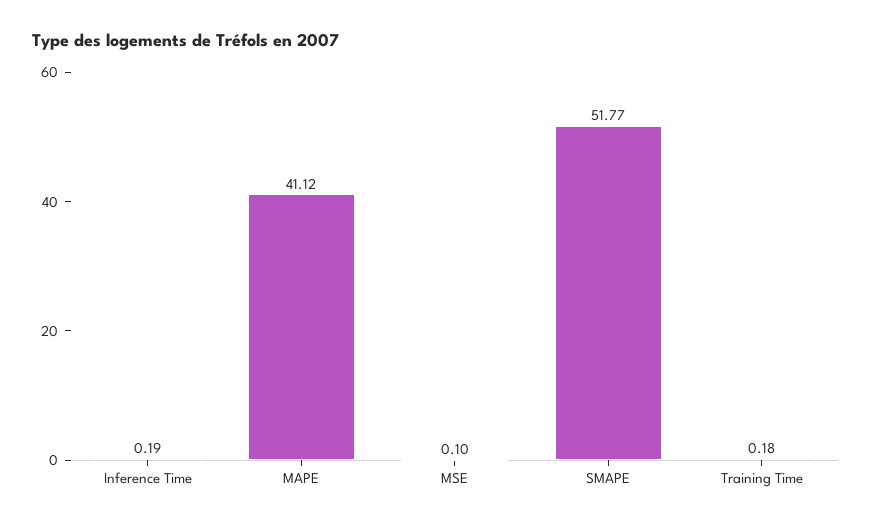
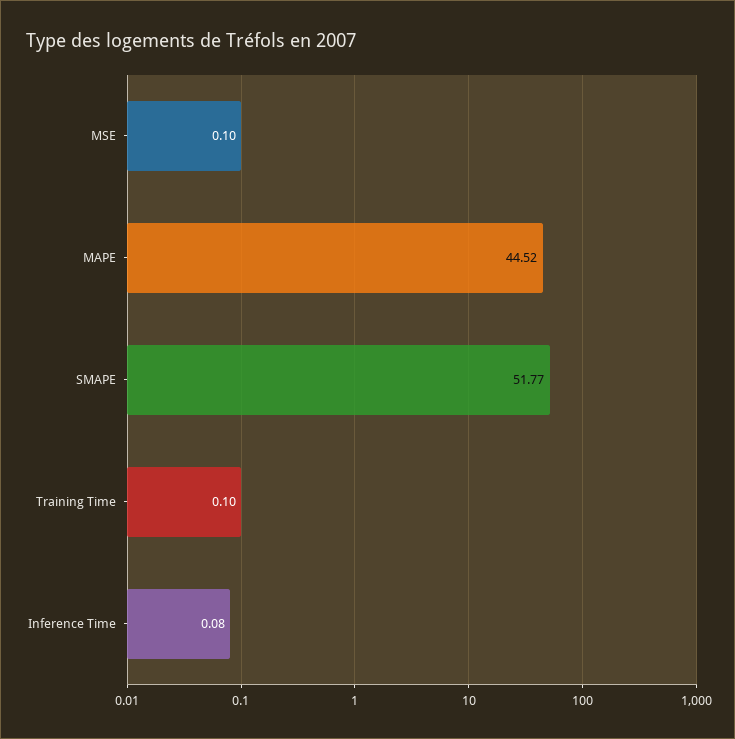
Inference Time: 0.19 -> 0.08
MAPE: 41.12 -> 44.52
Training Time: 0.18 -> 0.1

